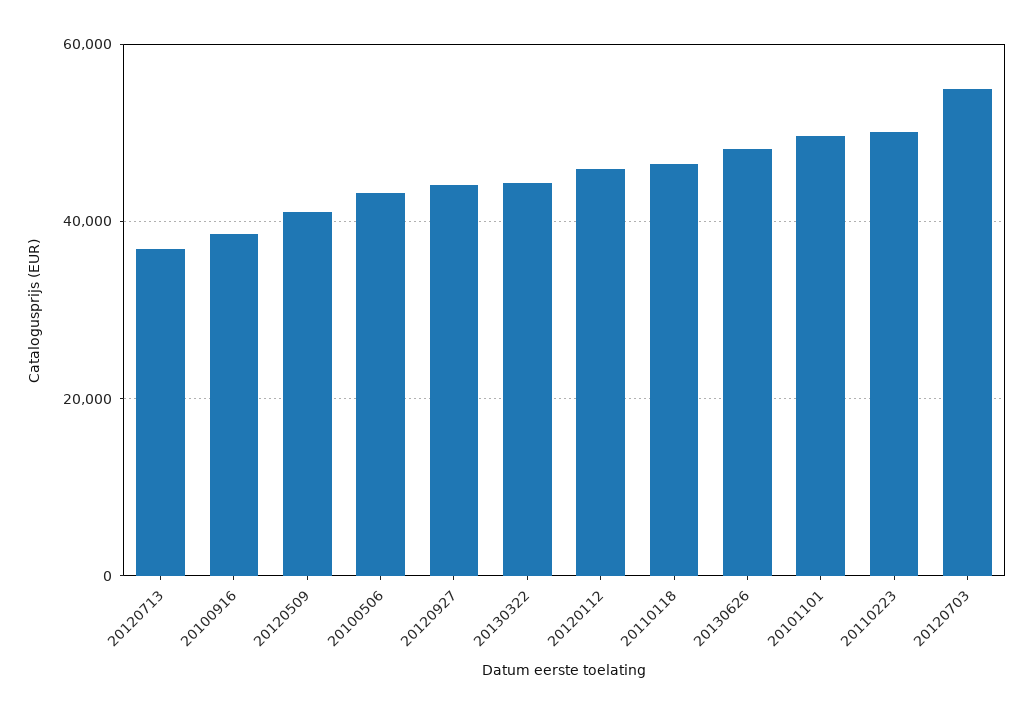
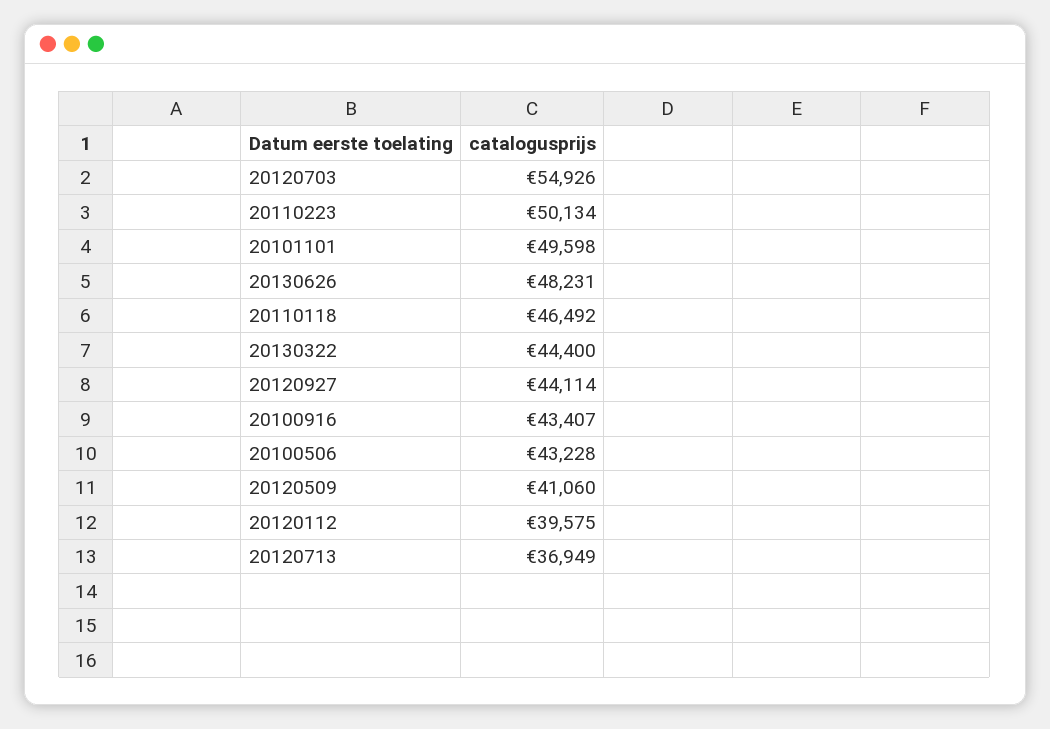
20100916: 38000 -> 43407
20120112: 46000 -> 39575

